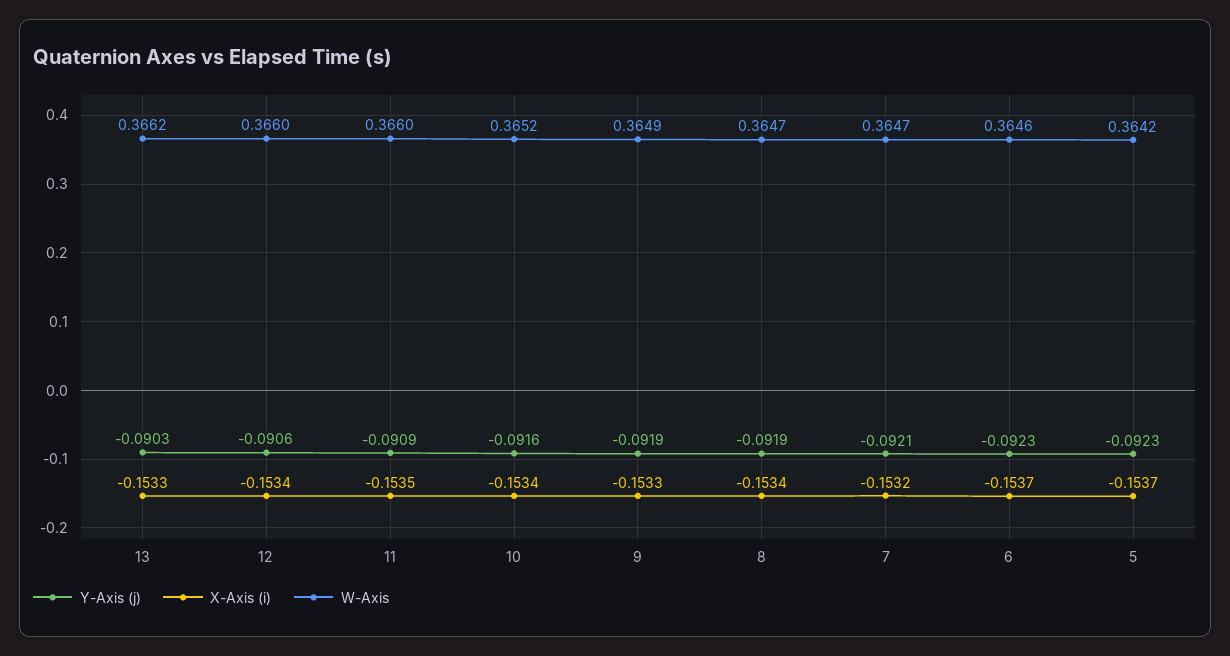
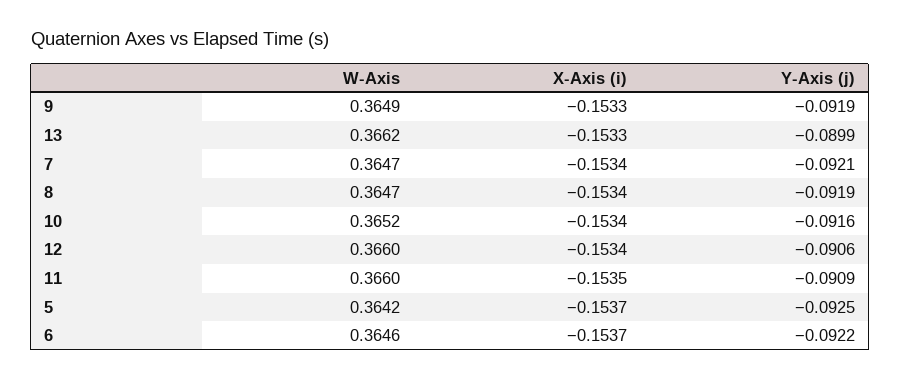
Y-Axis (j), 13: -0.0903 -> -0.0899
X-Axis (i), 7: -0.1532 -> -0.1534
Y-Axis (j), 6: -0.0923 -> -0.0922
Y-Axis (j), 5: -0.0923 -> -0.0925

